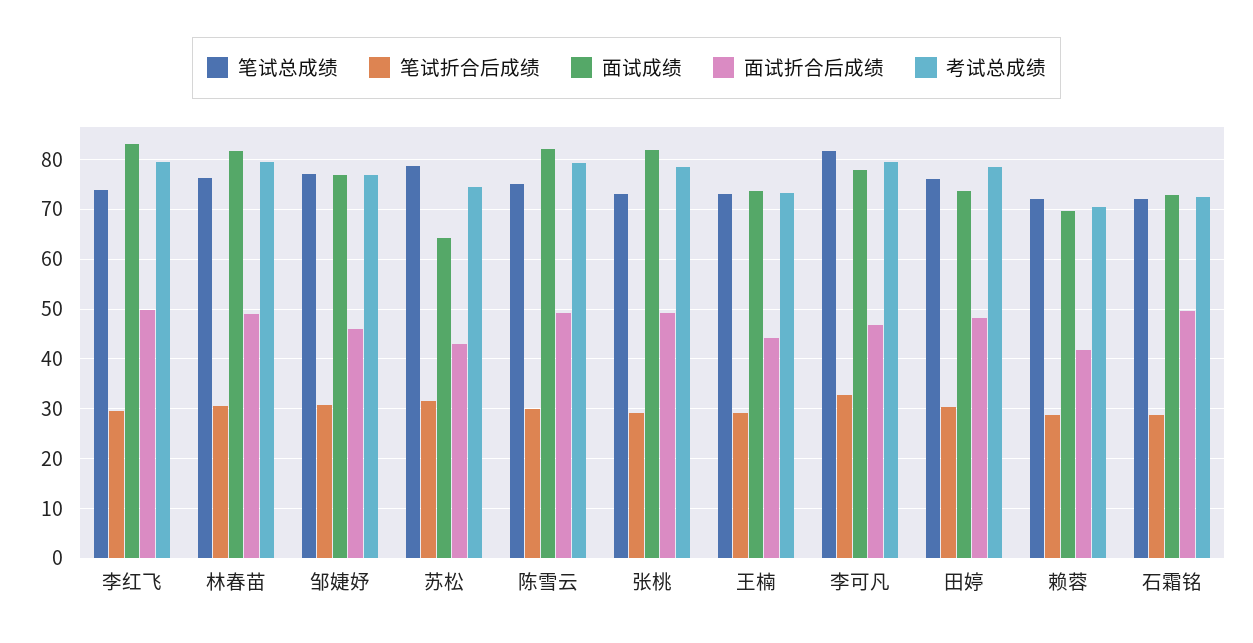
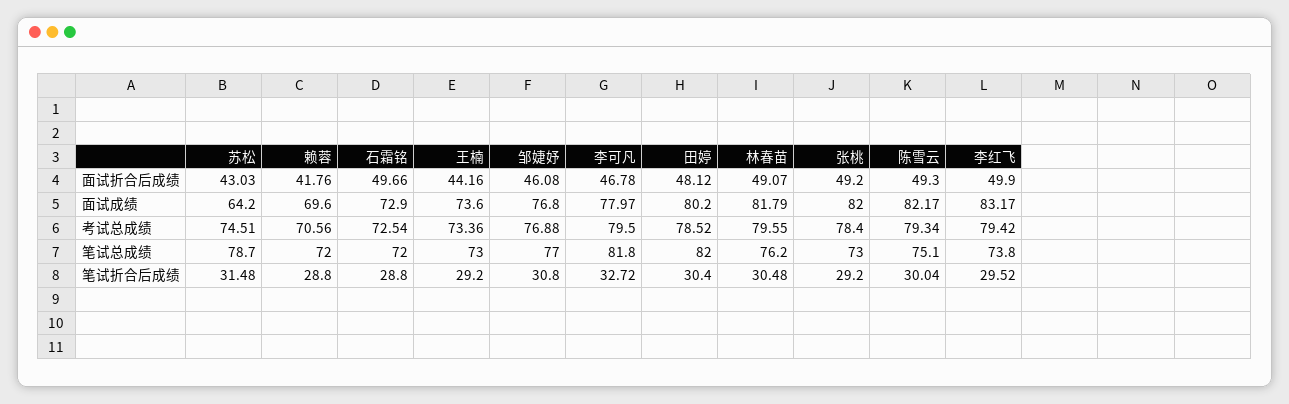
笔试总成绩, 田婷: 76 -> 82
面试成绩, 田婷: 74 -> 80.2

